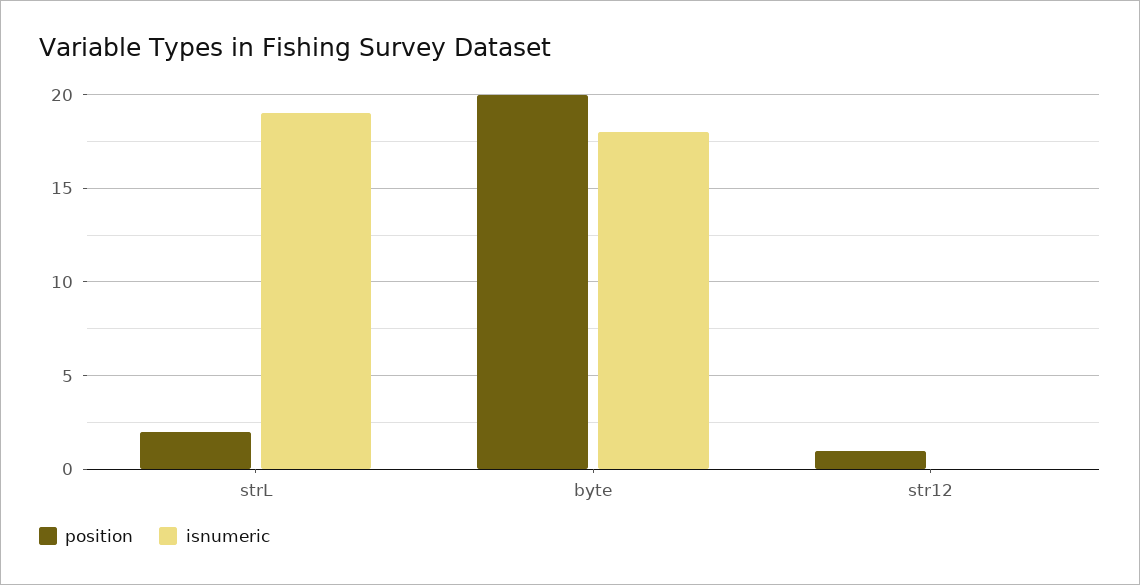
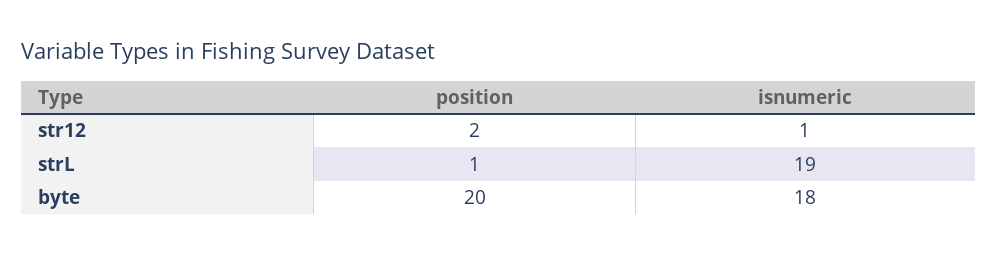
position, strL: 2 -> 1
position, str12: 1 -> 2
isnumeric, str12: 0 -> 1

